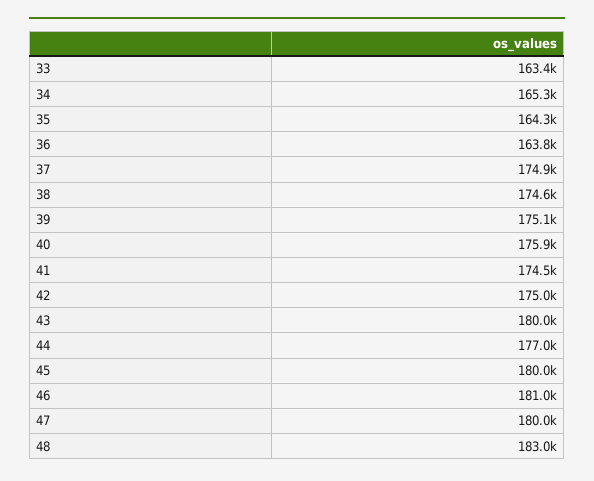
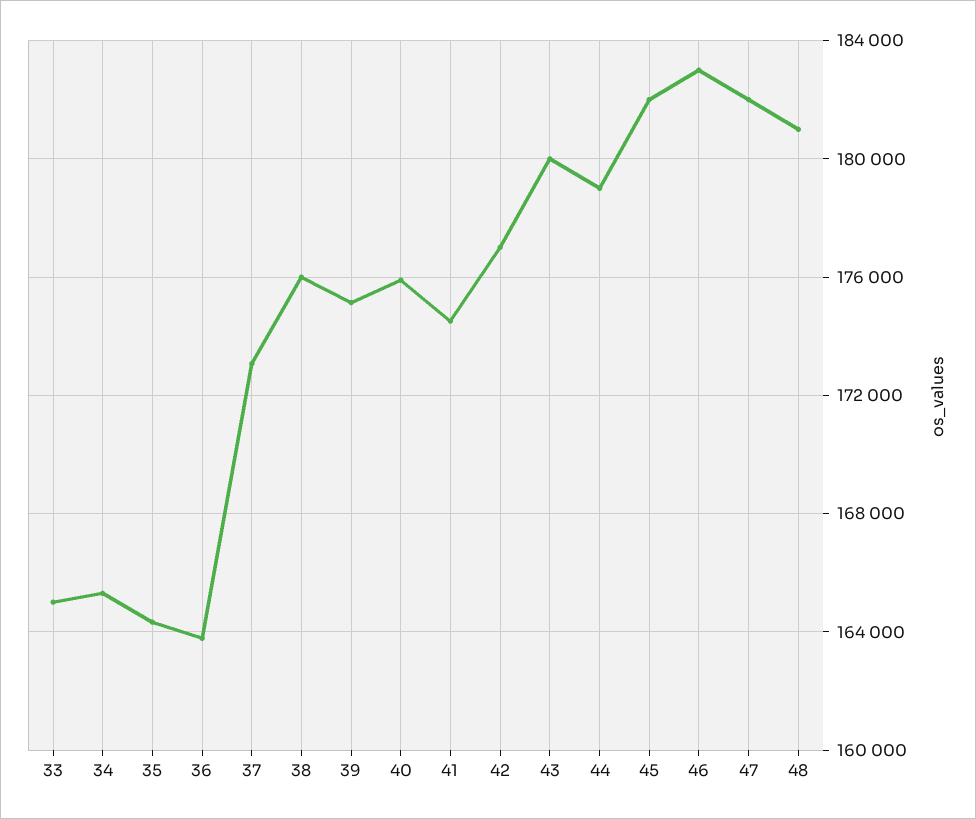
33: 163400 -> 165000
37: 174900 -> 173000
38: 174600 -> 176000
42: 175000 -> 177000
44: 177000 -> 179000
45: 180000 -> 182000
46: 181000 -> 183000
47: 180000 -> 182000
48: 183000 -> 181000

